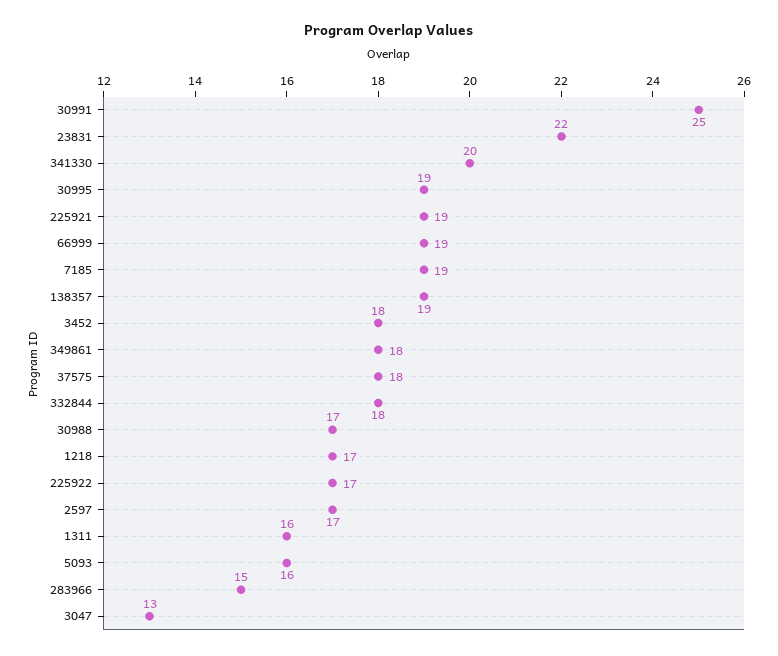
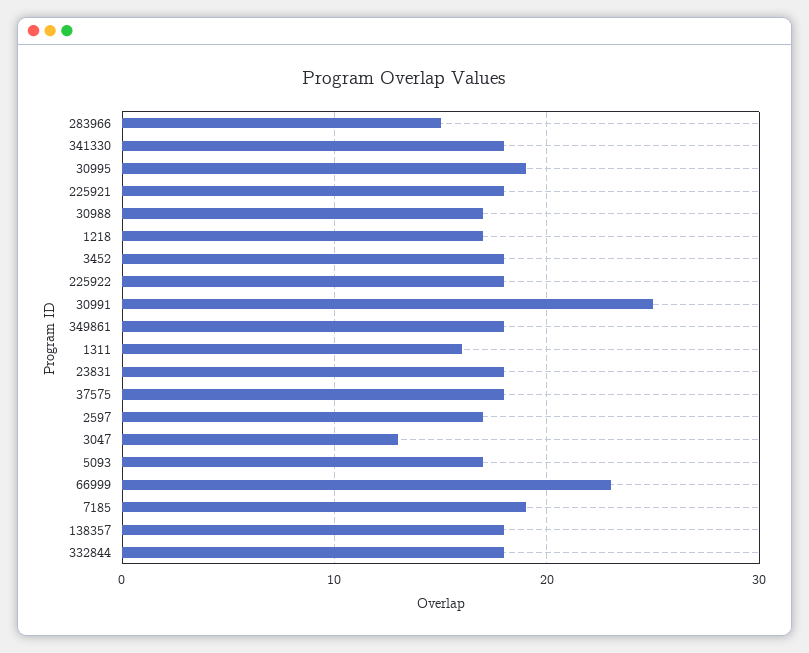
23831: 22 -> 18
341330: 20 -> 18
225921: 19 -> 18
66999: 19 -> 23
138357: 19 -> 18
225922: 17 -> 18
5093: 16 -> 17

